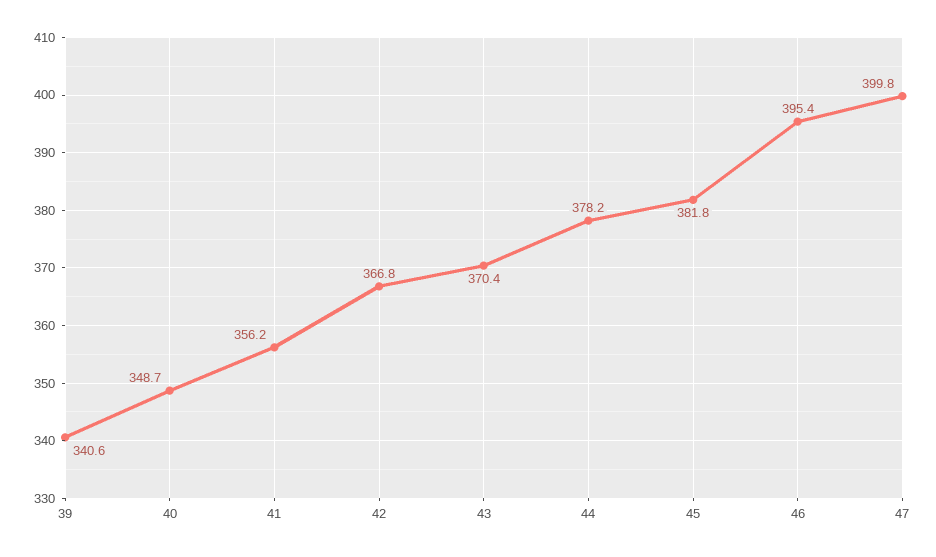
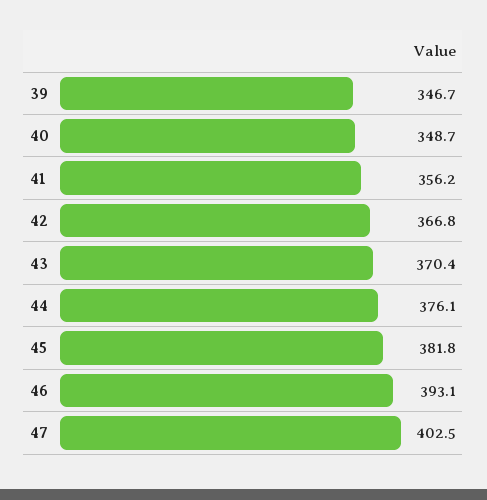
39: 340.6 -> 346.7
44: 378.2 -> 376.1
46: 395.4 -> 393.1
47: 399.8 -> 402.5

